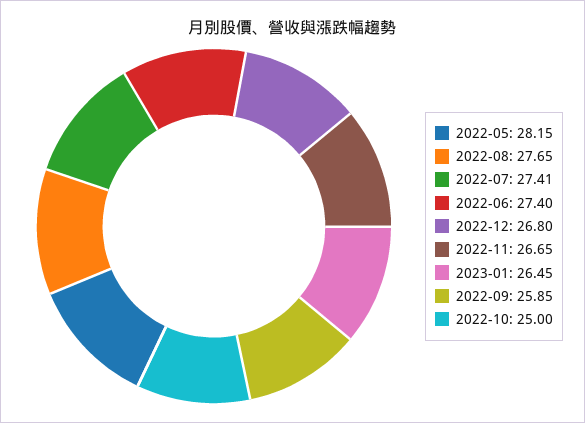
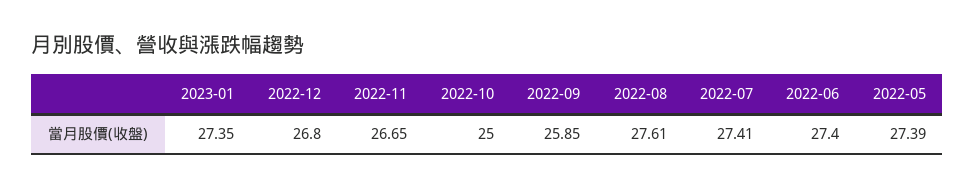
2022-05: 28.15 -> 27.39
2022-08: 27.65 -> 27.61
2023-01: 26.45 -> 27.35

